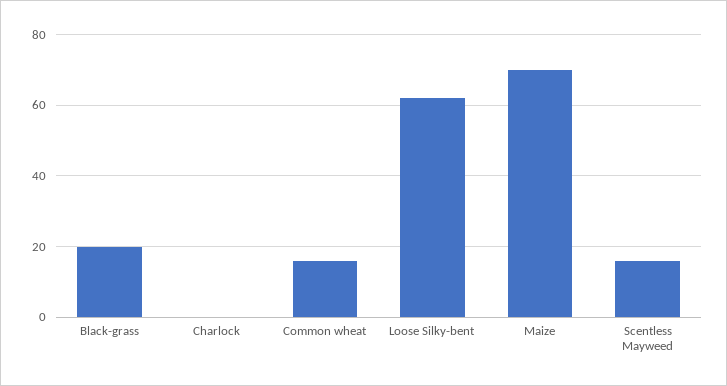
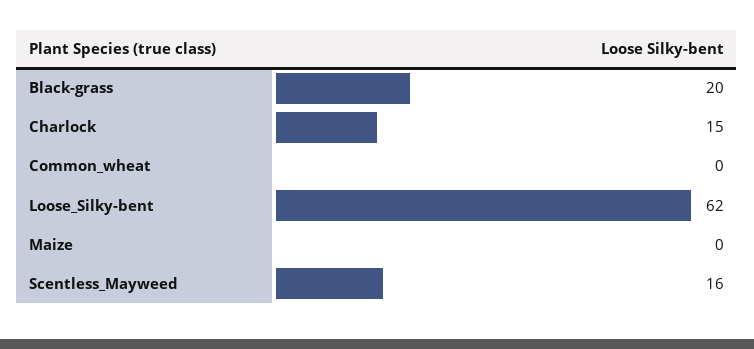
Charlock: 0 -> 15
Common wheat: 15 -> 0
Maize: 70 -> 0

